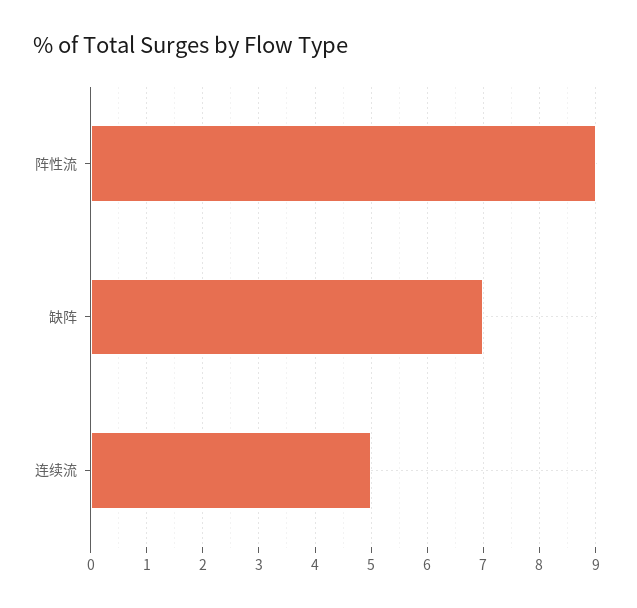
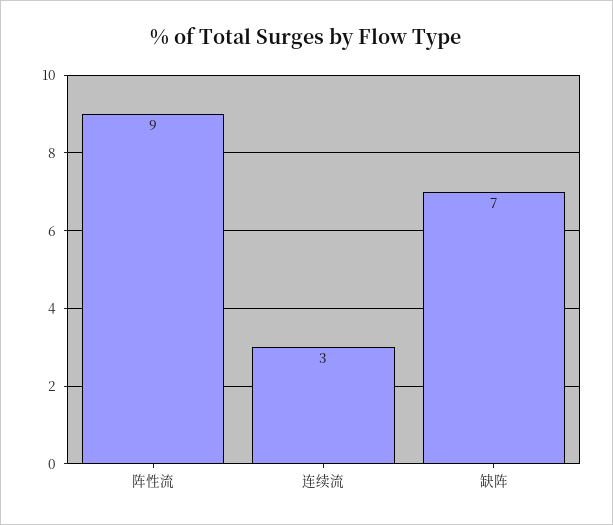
连续流: 5 -> 3

